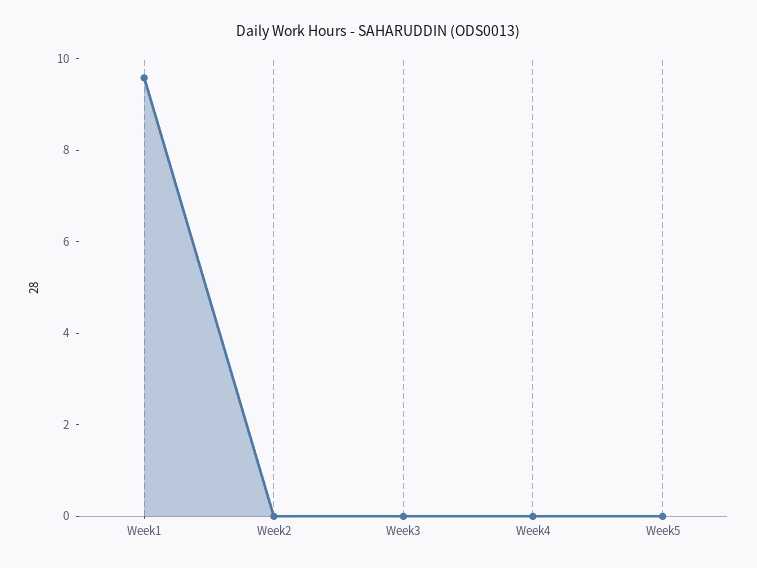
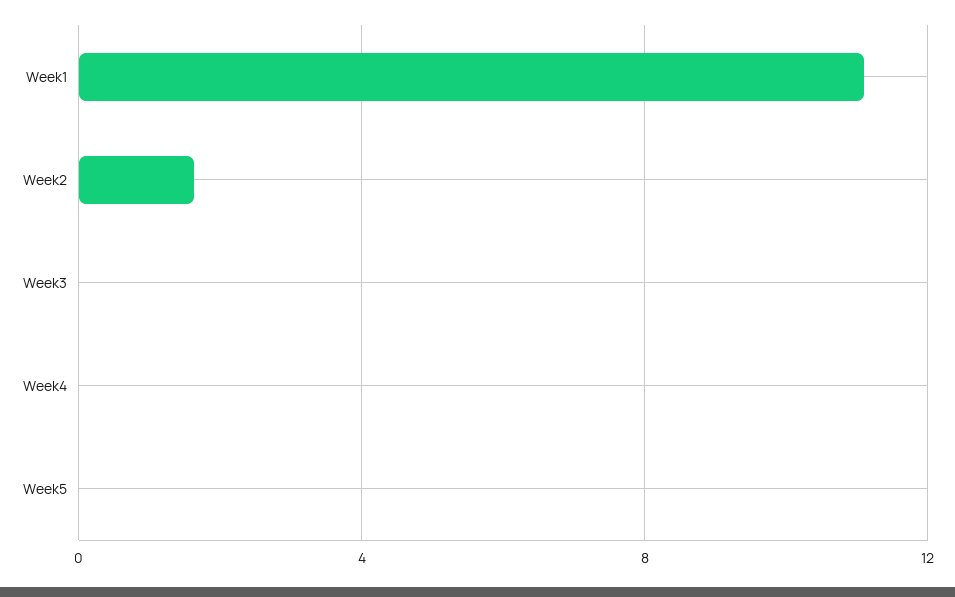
Week1: 9.5 -> 11
Week2: 0 -> 1.5

